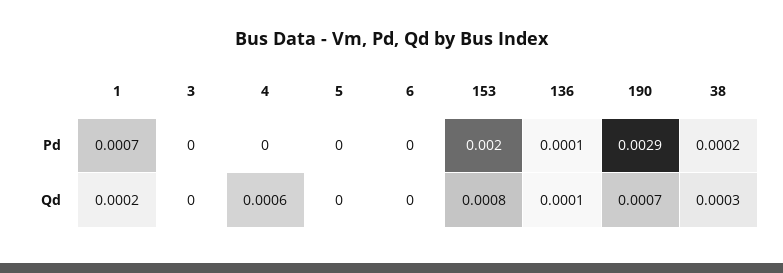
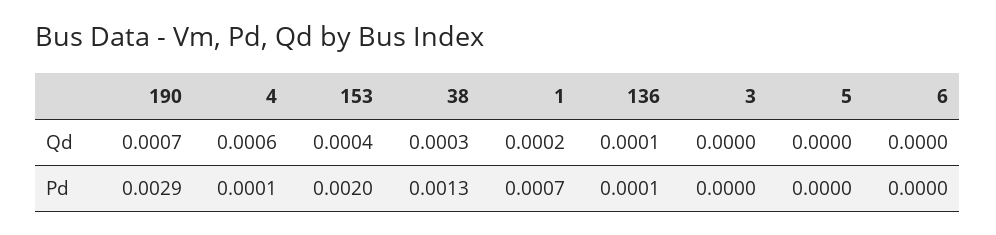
4, Pd: 0 -> 0.0001
38, Pd: 0.0002 -> 0.0013
153, Qd: 0.0008 -> 0.0004

